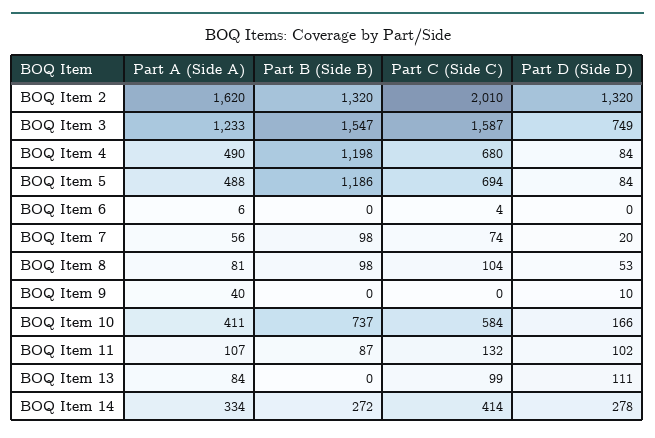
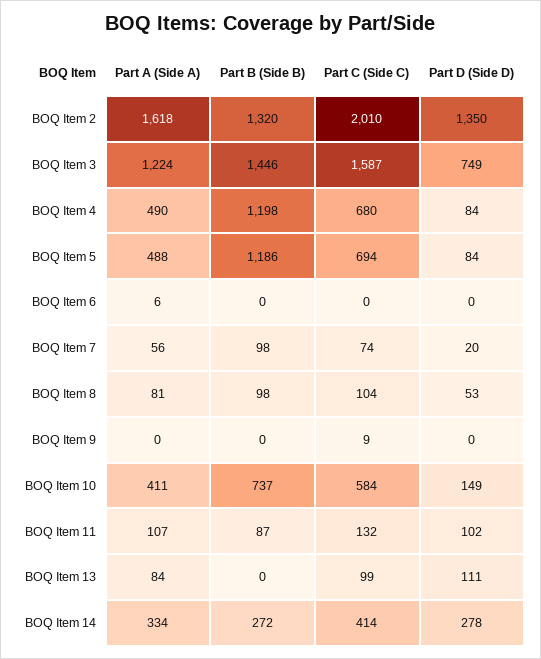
Part A (Side A), BOQ Item 2: 1620 -> 1618
Part D (Side D), BOQ Item 2: 1320 -> 1350
Part A (Side A), BOQ Item 3: 1233 -> 1224
Part B (Side B), BOQ Item 3: 1547 -> 1446
Part C (Side C), BOQ Item 6: 4 -> 0
Part A (Side A), BOQ Item 9: 40 -> 0
Part C (Side C), BOQ Item 9: 0 -> 9
Part D (Side D), BOQ Item 9: 10 -> 0
Part D (Side D), BOQ Item 10: 166 -> 149

